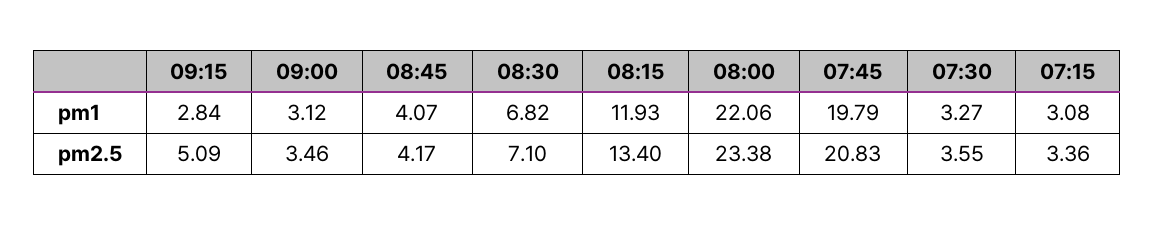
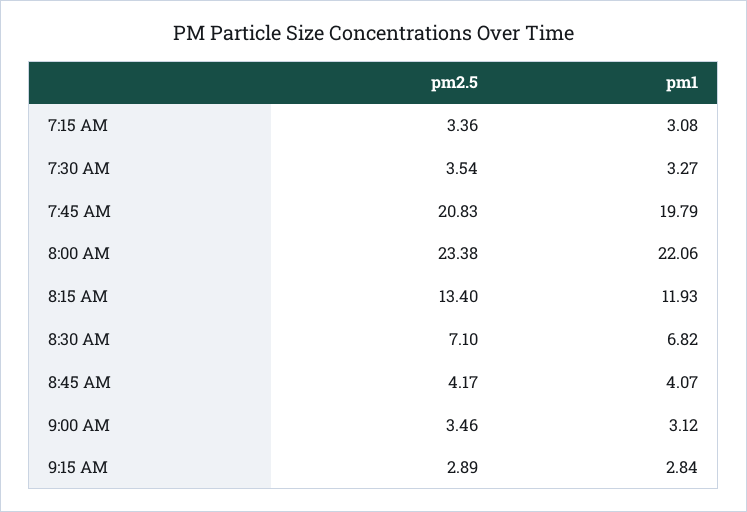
09:15, pm2.5: 5.09 -> 2.89
07:30, pm2.5: 3.55 -> 3.54

